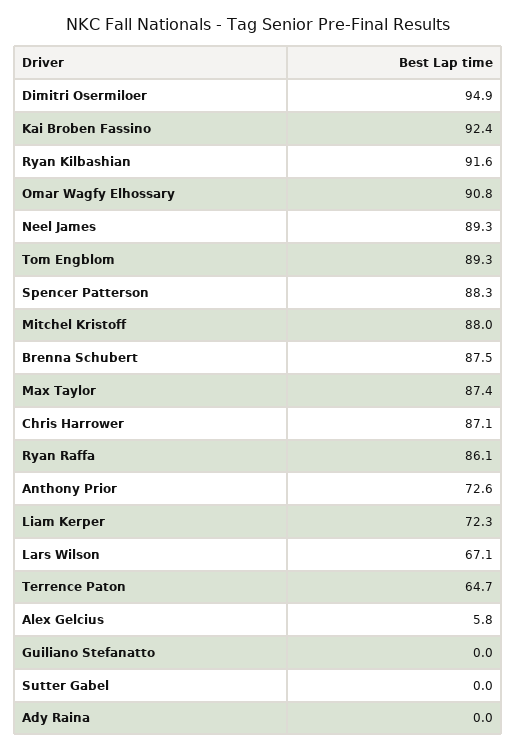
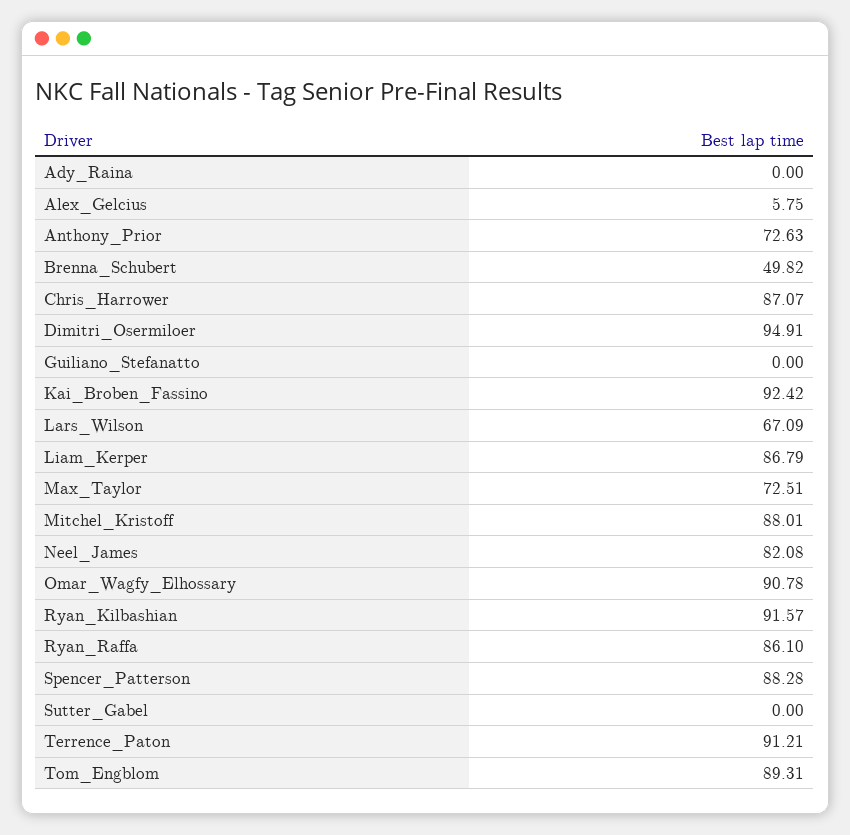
Neel James: 89.3 -> 82.08
Brenna Schubert: 87.5 -> 49.82
Max Taylor: 87.4 -> 72.51
Liam Kerper: 72.3 -> 86.79
Terrence Paton: 64.7 -> 91.21

